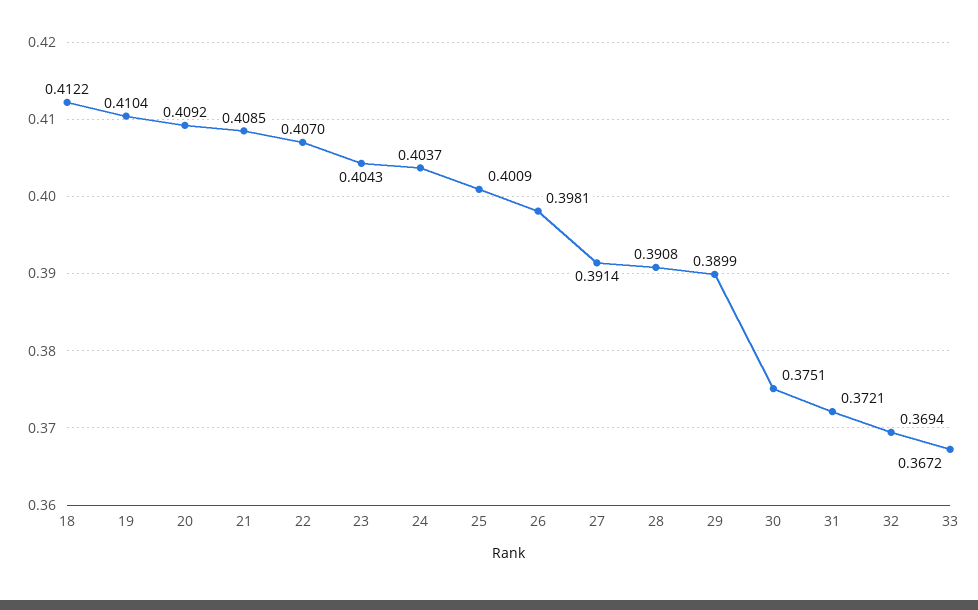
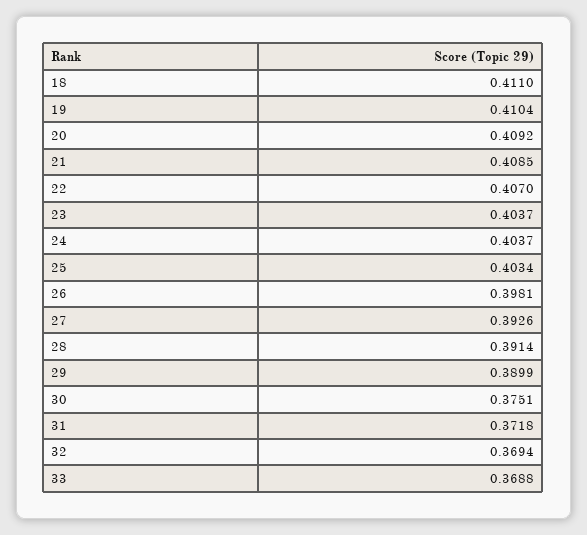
18: 0.4122 -> 0.411
23: 0.4043 -> 0.4037
25: 0.4009 -> 0.4034
27: 0.3914 -> 0.3926
28: 0.3908 -> 0.3914
31: 0.3721 -> 0.3718
33: 0.3672 -> 0.3688

